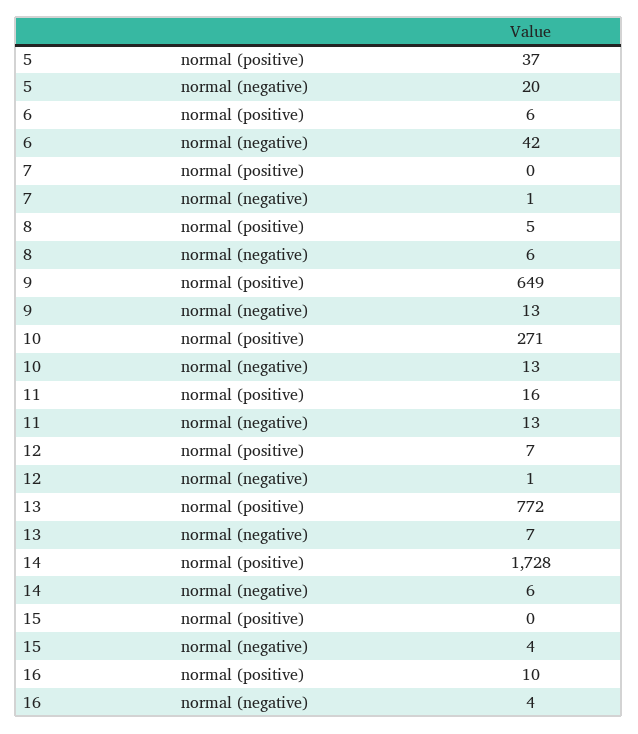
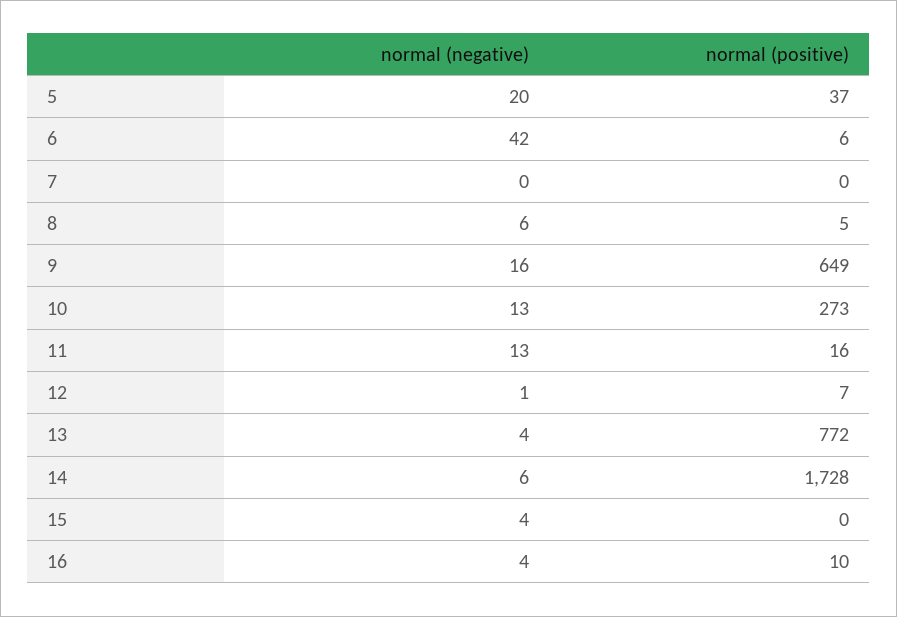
7, normal (negative): 1 -> 0
9, normal (negative): 13 -> 16
10, normal (positive): 271 -> 273
13, normal (negative): 7 -> 4

